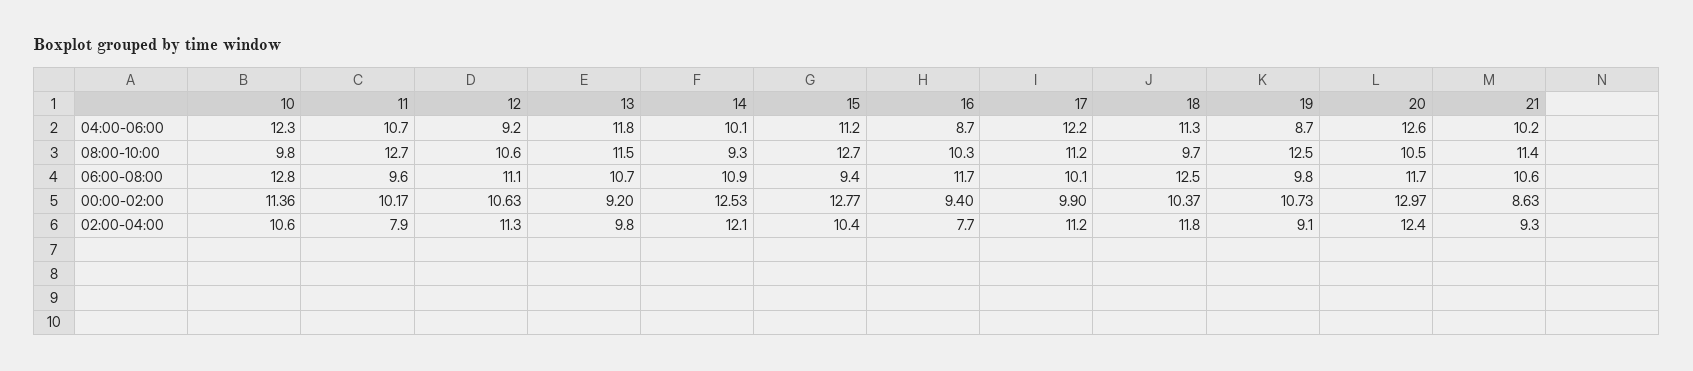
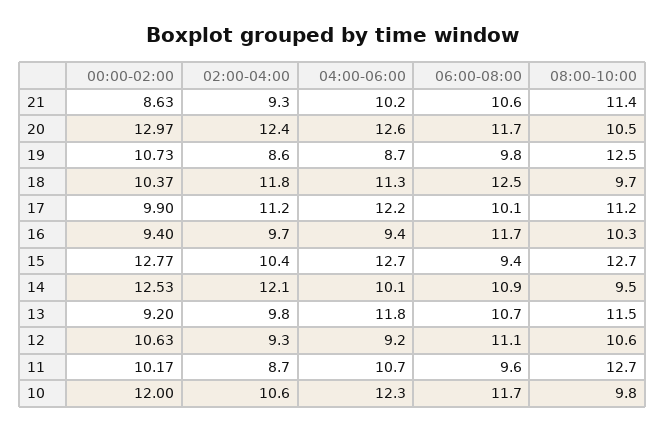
15, 04:00-06:00: 11.2 -> 12.7
16, 04:00-06:00: 8.7 -> 9.4
14, 08:00-10:00: 9.3 -> 9.5
10, 06:00-08:00: 12.8 -> 11.7
10, 00:00-02:00: 11.36 -> 12
11, 02:00-04:00: 7.9 -> 8.7
12, 02:00-04:00: 11.3 -> 9.3
16, 02:00-04:00: 7.7 -> 9.7
19, 02:00-04:00: 9.1 -> 8.6

